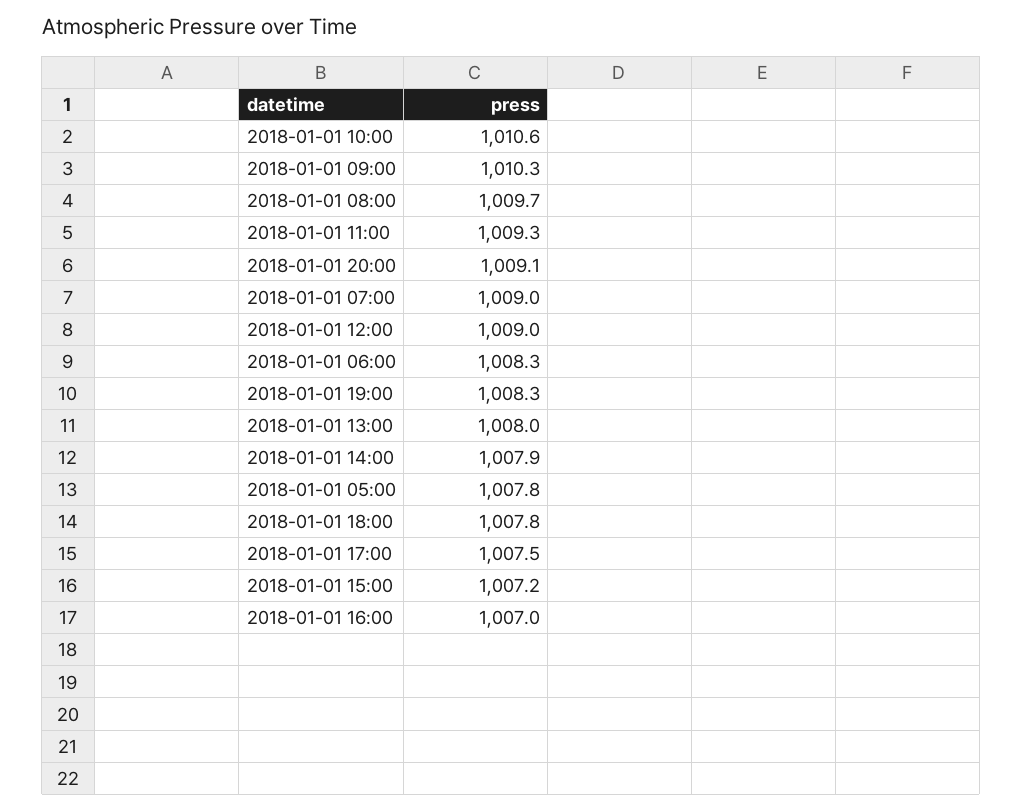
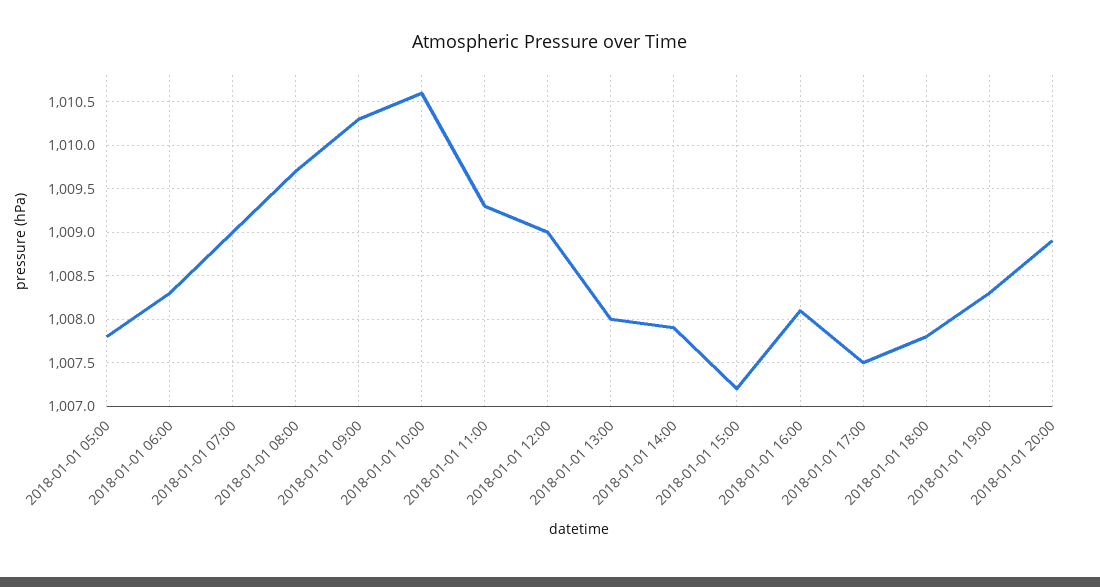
2018-01-01 20:00: 1009.1 -> 1008.9
2018-01-01 16:00: 1007 -> 1008.1

